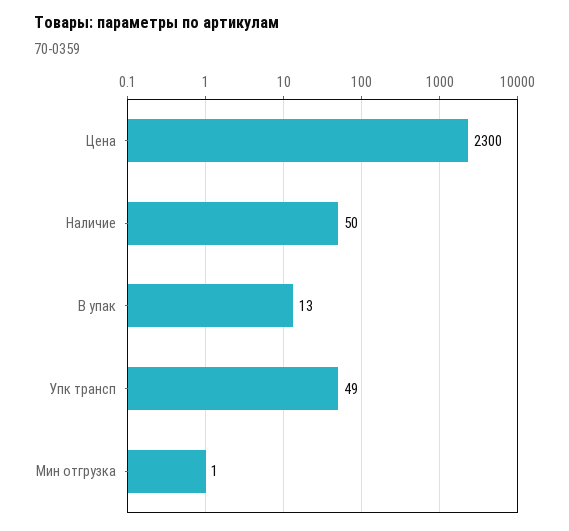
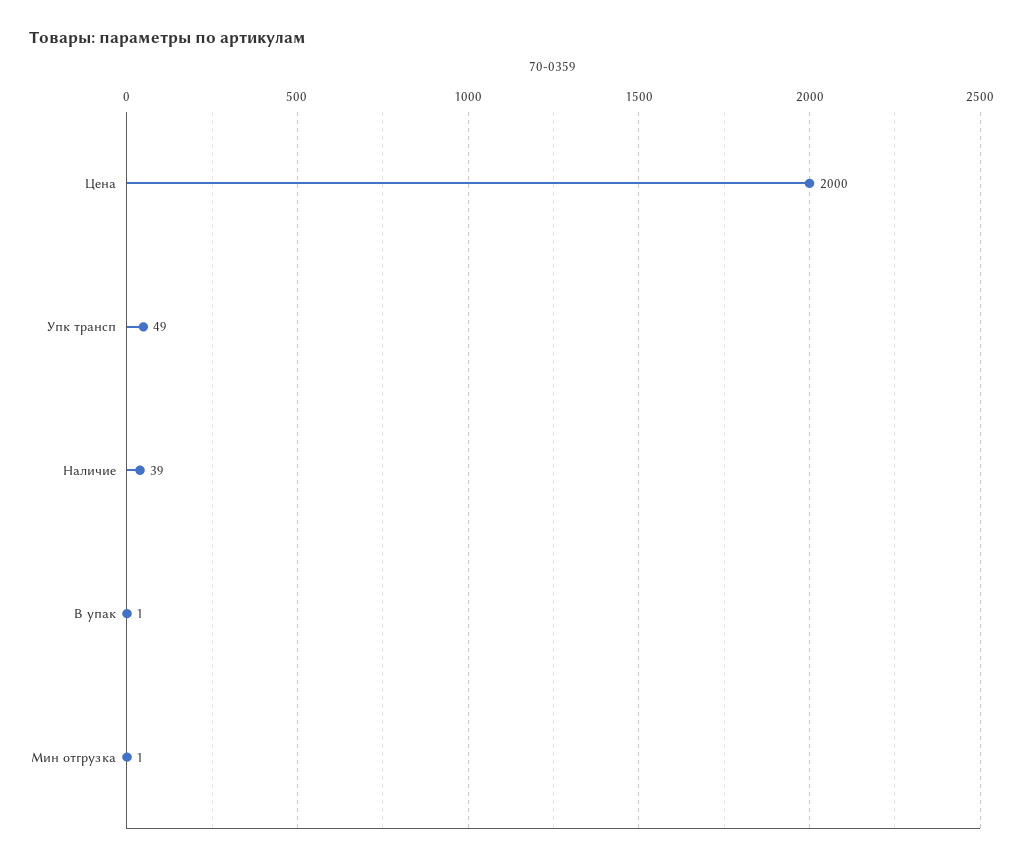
Цена: 2300 -> 2000
Наличие: 50 -> 39
В упак: 13 -> 1

